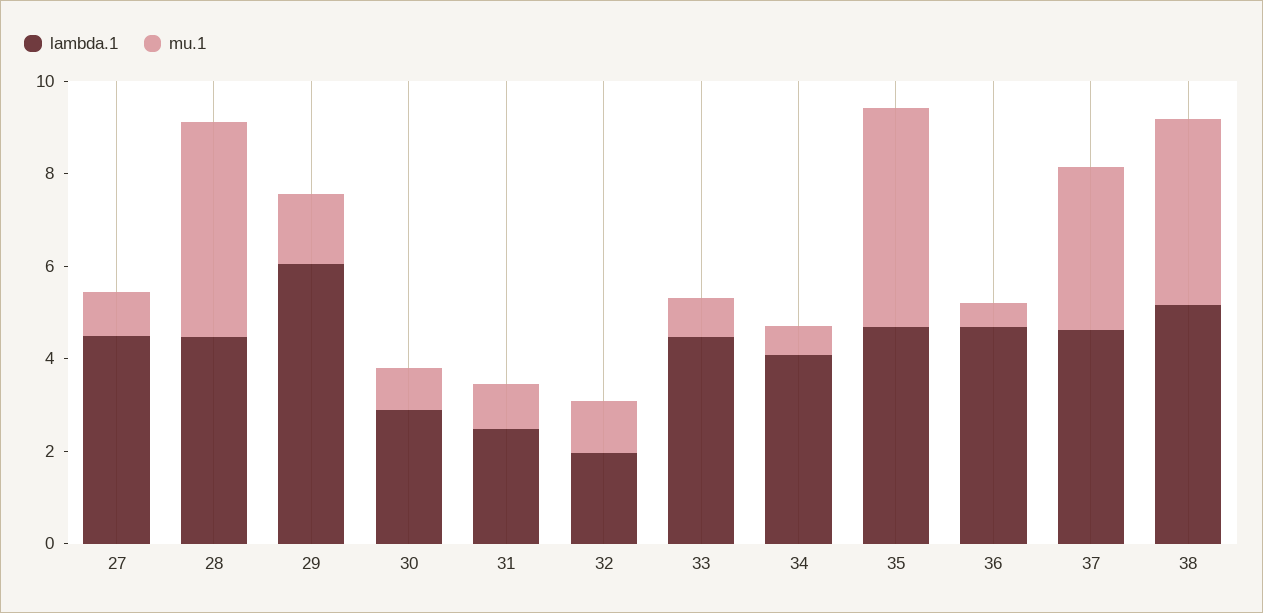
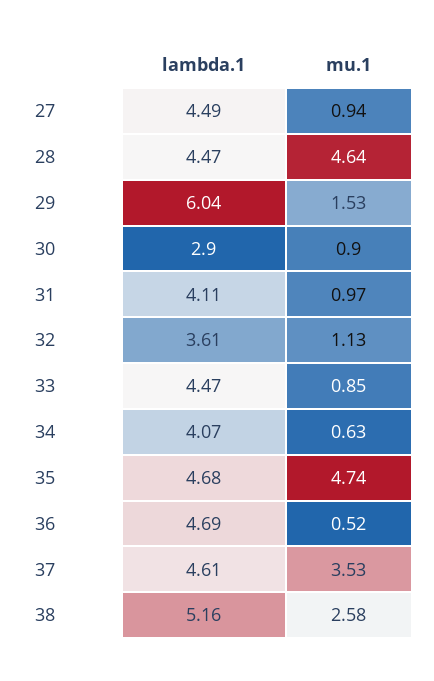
lambda.1, 31: 2.5 -> 4.11
lambda.1, 32: 2 -> 3.61
mu.1, 38: 4 -> 2.58

